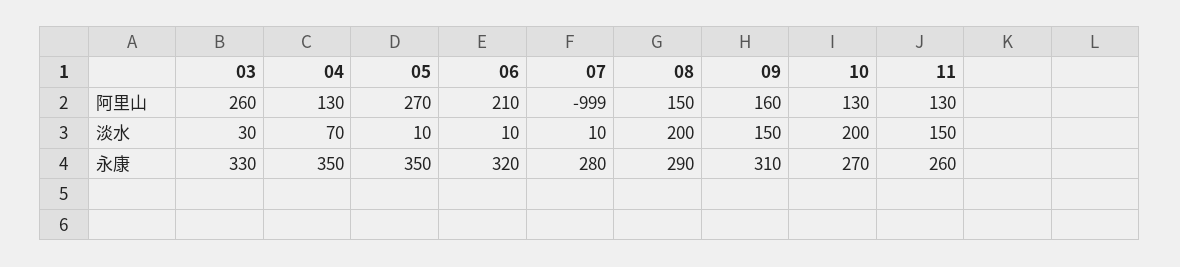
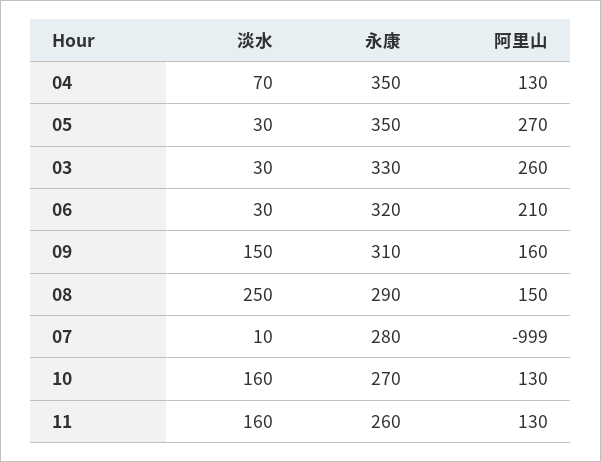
05, 淡水: 10 -> 30
06, 淡水: 10 -> 30
08, 淡水: 200 -> 250
10, 淡水: 200 -> 160
11, 淡水: 150 -> 160

